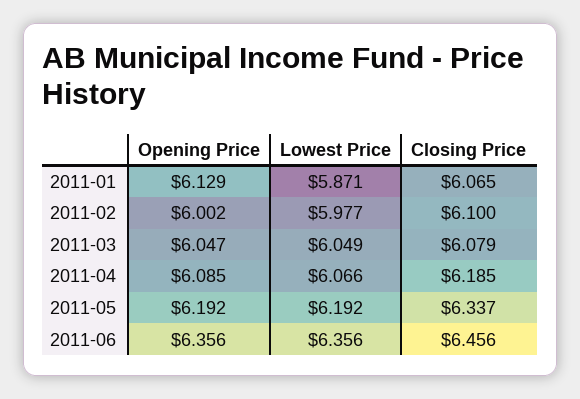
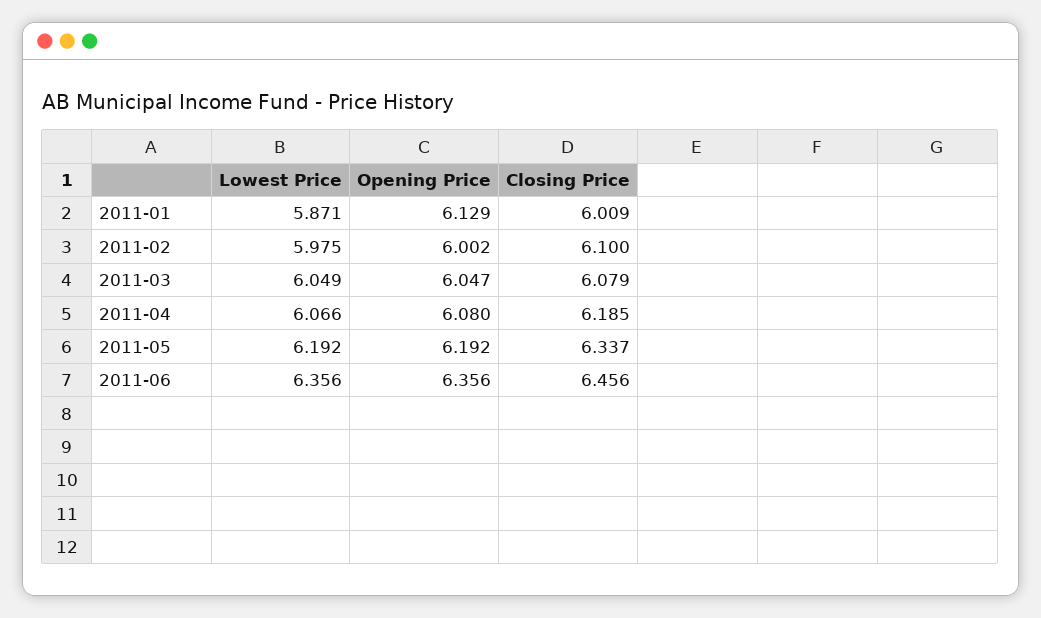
Closing Price, 2011-01: 6.065 -> 6.009
Lowest Price, 2011-02: 5.977 -> 5.975
Opening Price, 2011-04: 6.085 -> 6.08

